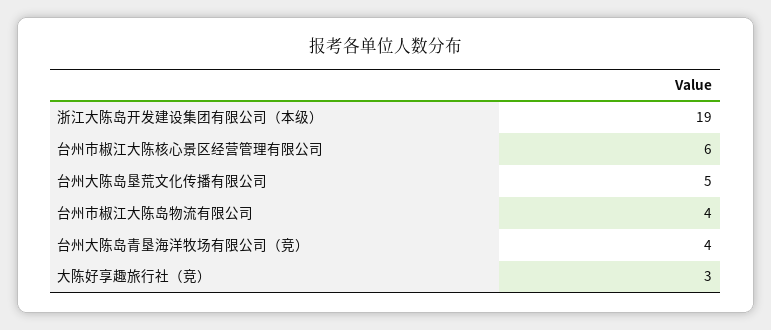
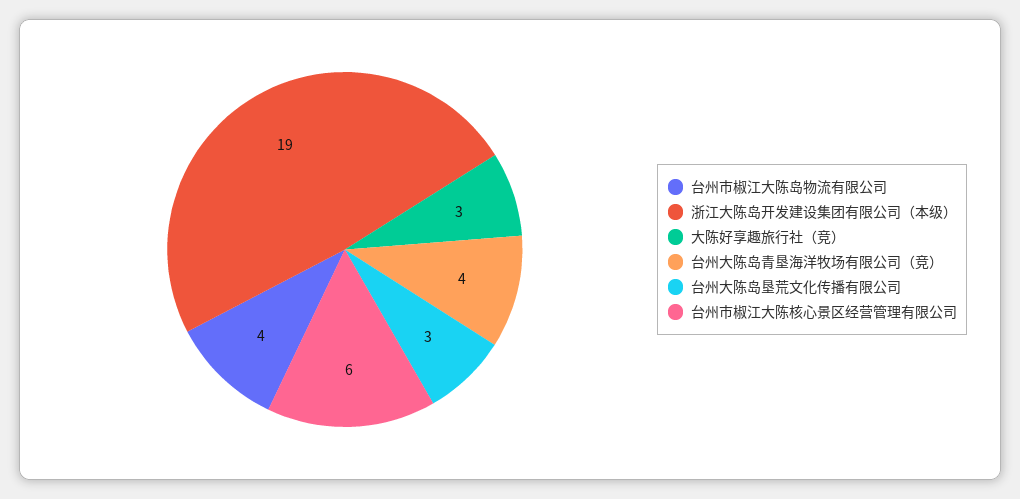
台州大陈岛垦荒文化传播有限公司: 5 -> 3

